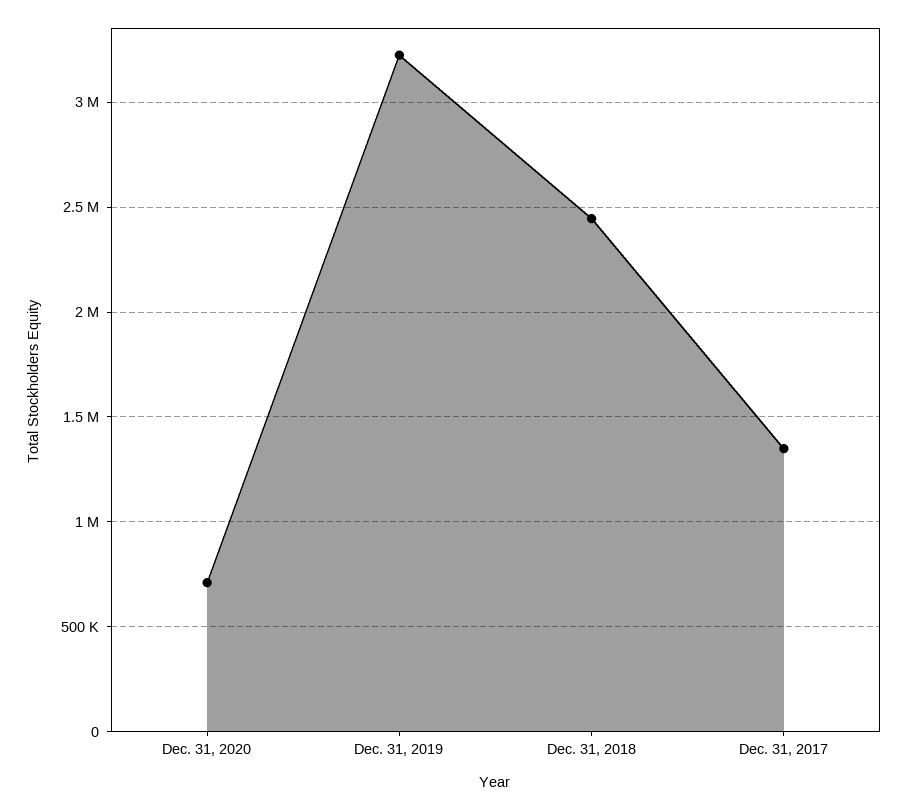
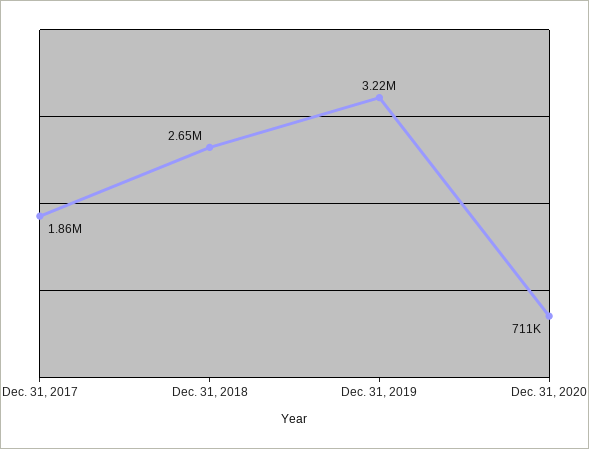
Dec. 31, 2018: 2450000 -> 2650000
Dec. 31, 2017: 1350000 -> 1860000

